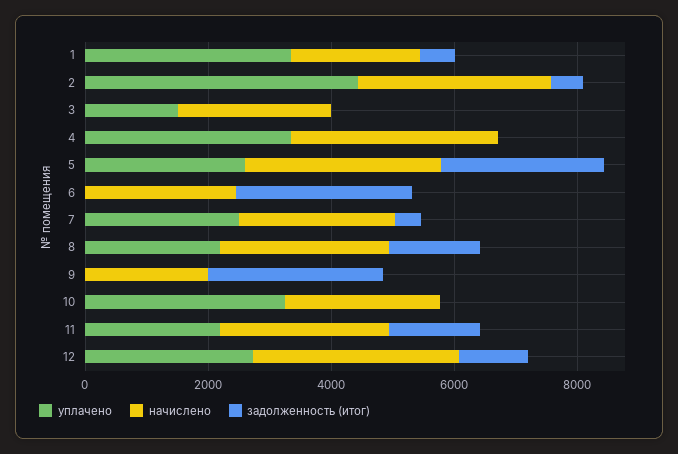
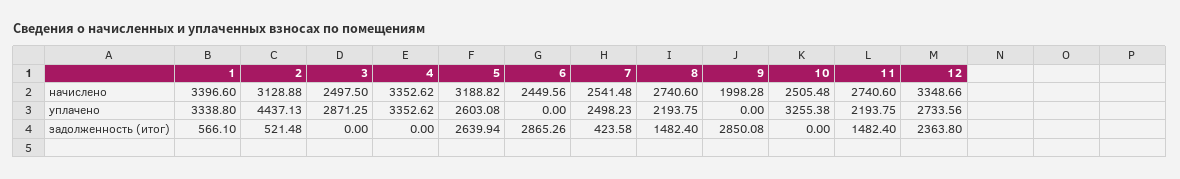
начислено, 1: 2000 -> 3396.6
уплачено, 3: 1500 -> 2871.25
задолженность (итог), 12: 1000 -> 2363.8

